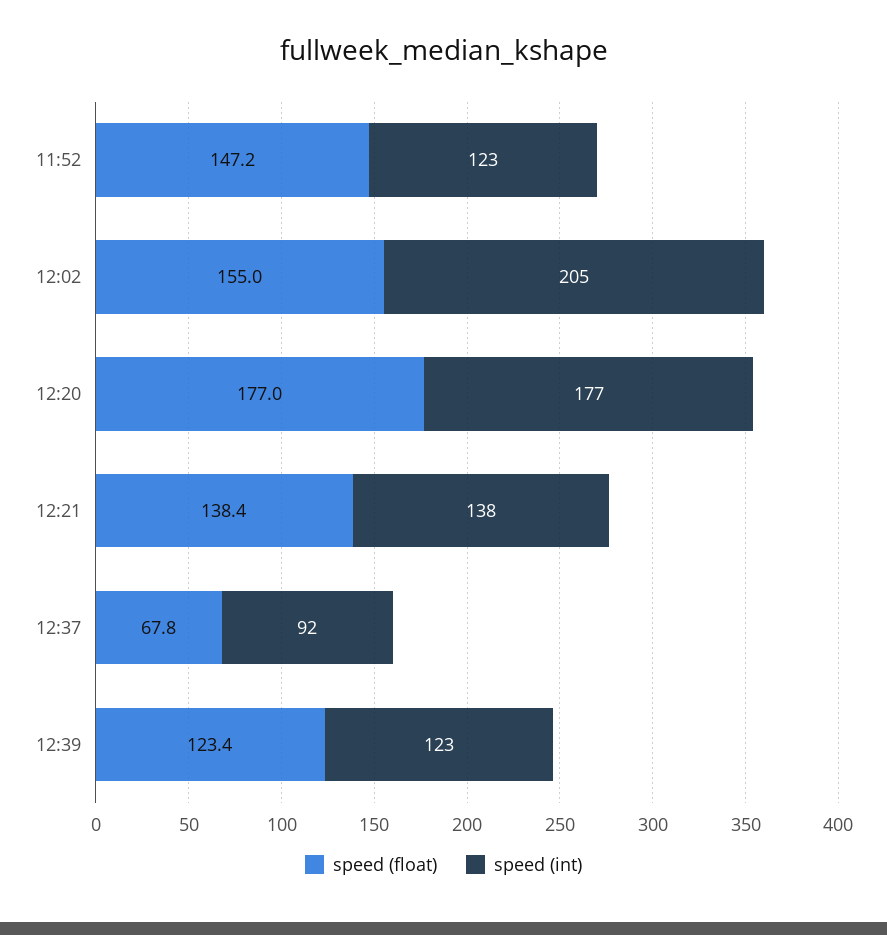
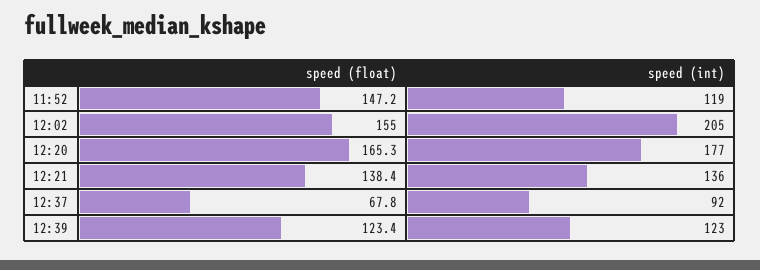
speed (int), 11:52: 123 -> 119
speed (float), 12:20: 177 -> 165.3
speed (int), 12:21: 138 -> 136

